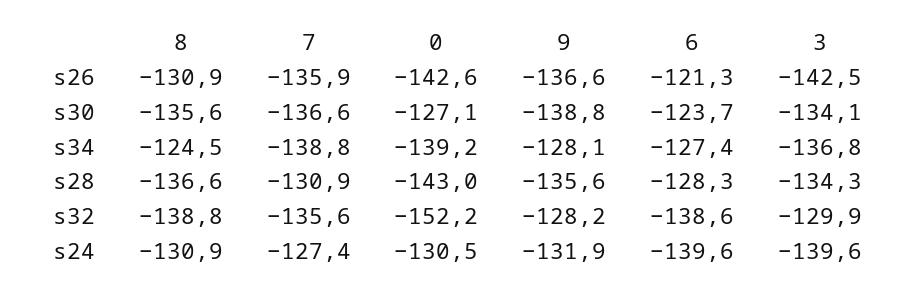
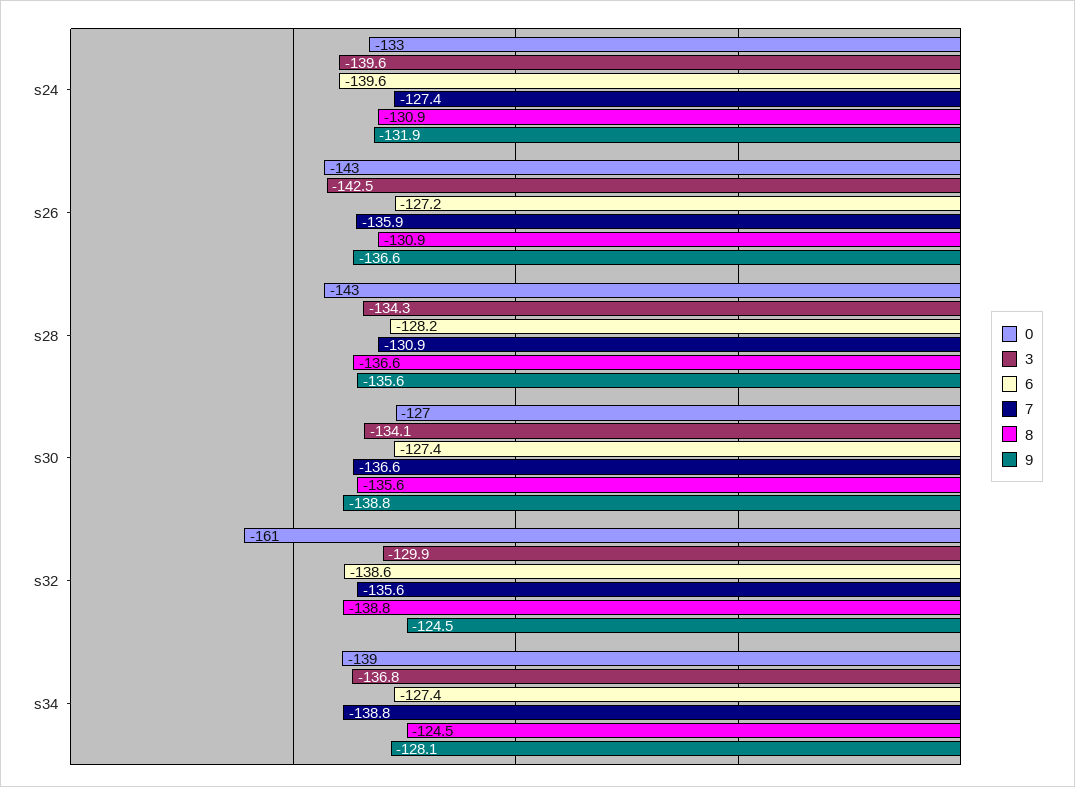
6, s26: -121.3 -> -127.2
6, s30: -123.7 -> -127.4
6, s28: -128.3 -> -128.2
0, s32: -152.2 -> -161
9, s32: -128.2 -> -124.5
0, s24: -130.5 -> -133

